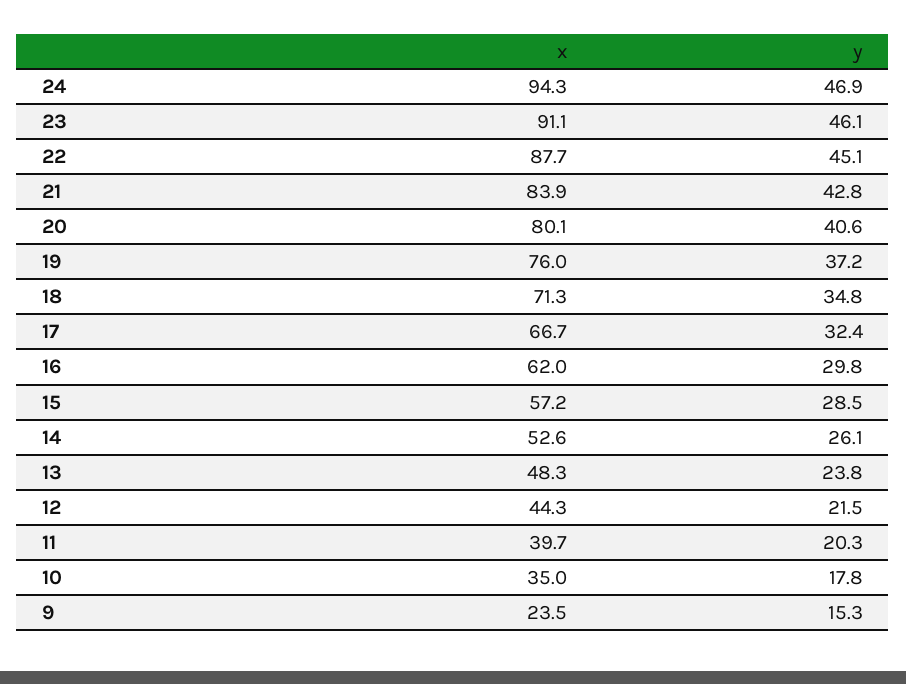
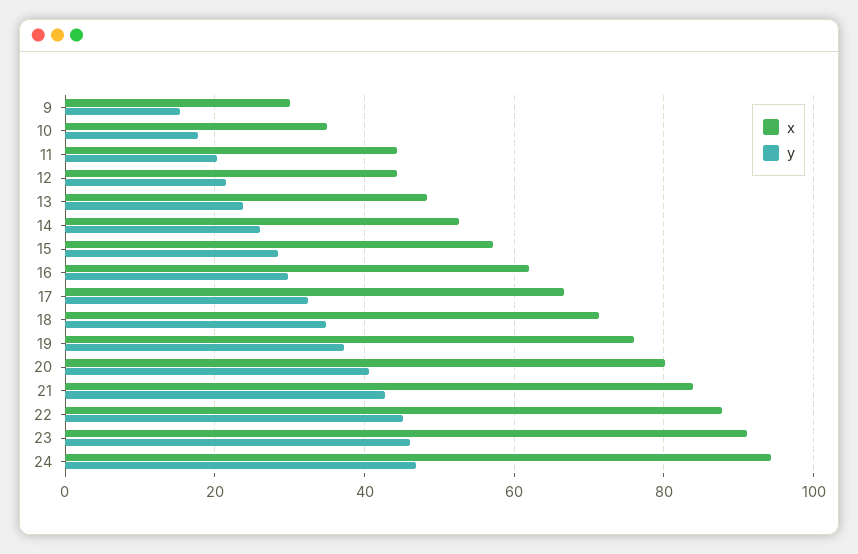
x, 11: 39.7 -> 44
x, 9: 23.5 -> 30

